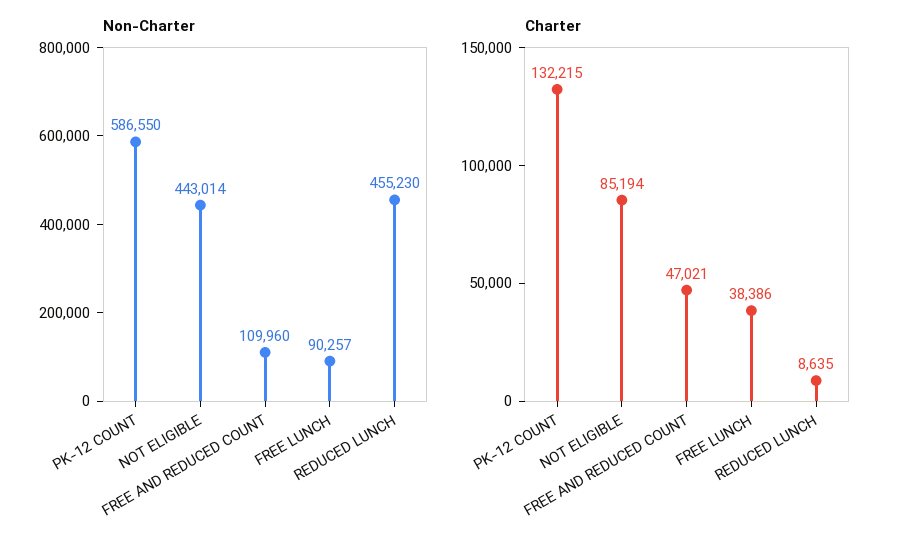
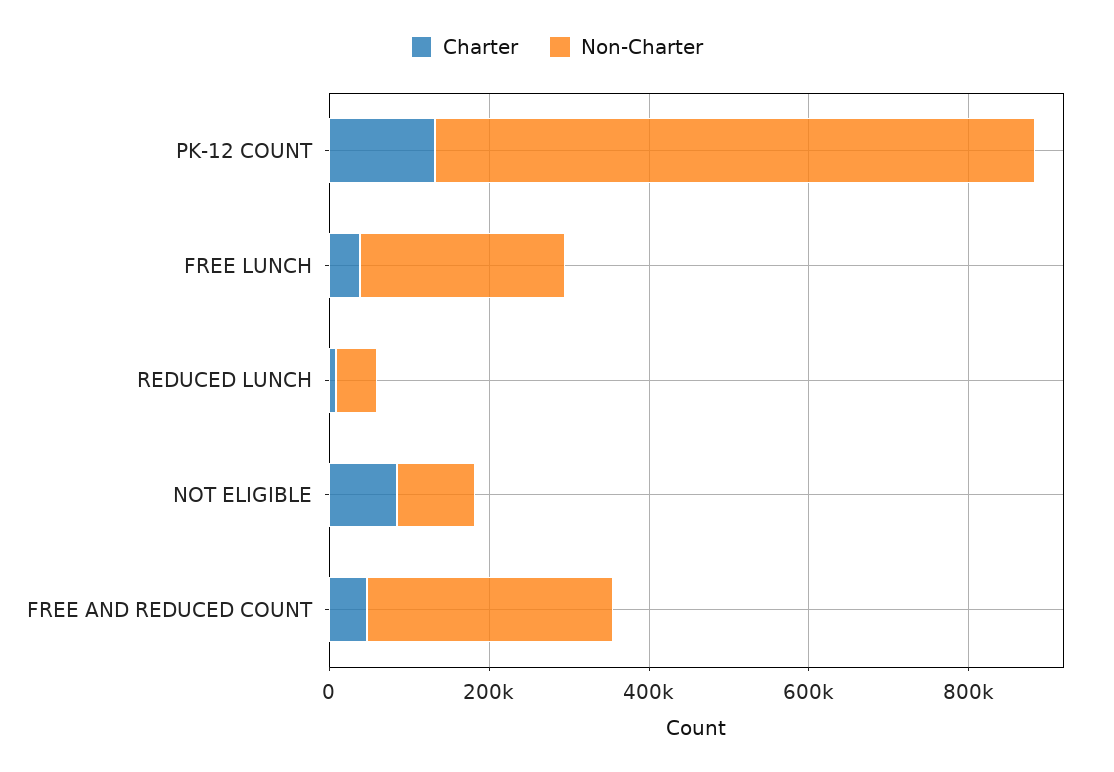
Non-Charter, PK-12 COUNT: 586550 -> 750000
Non-Charter, NOT ELIGIBLE: 443014 -> 100000
Non-Charter, FREE AND REDUCED COUNT: 109960 -> 300000
Non-Charter, FREE LUNCH: 90257 -> 250000
Non-Charter, REDUCED LUNCH: 455230 -> 50000

